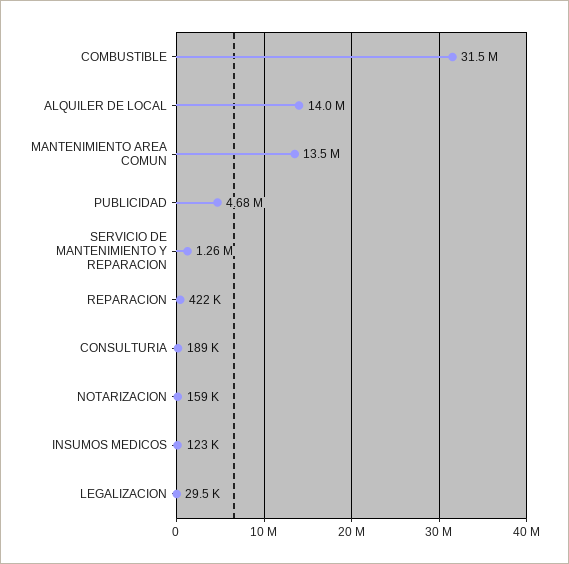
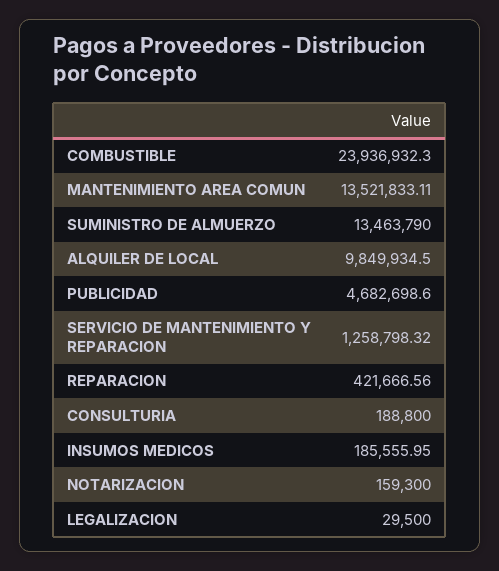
COMBUSTIBLE: 31500000 -> 23936932.3
ALQUILER DE LOCAL: 14000000 -> 9849934.5
INSUMOS MEDICOS: 123000 -> 185555.95
SUMINISTRO DE ALMUERZO: none -> 13463790

